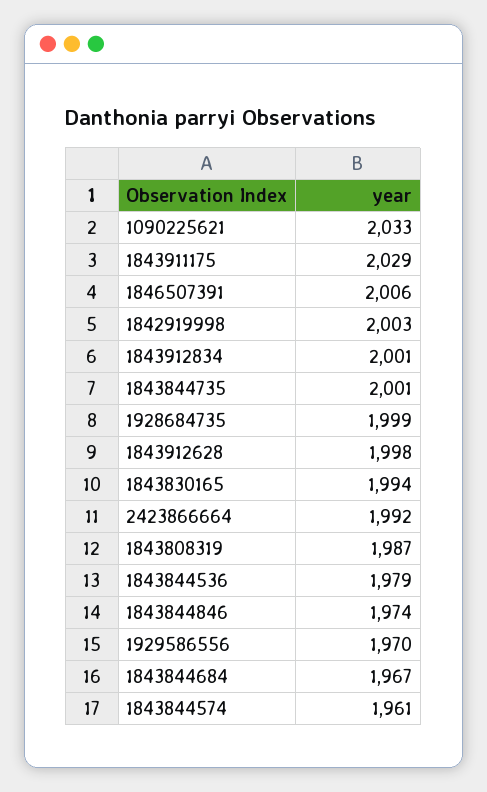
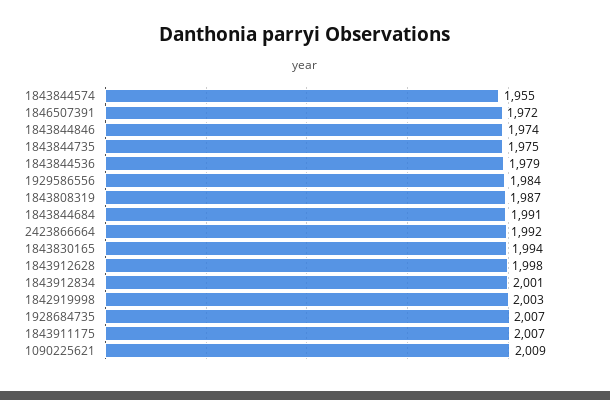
1090225621: 2033 -> 2009
1843911175: 2029 -> 2007
1846507391: 2006 -> 1972
1843844735: 2001 -> 1975
1928684735: 1999 -> 2007
1929586556: 1970 -> 1984
1843844684: 1967 -> 1991
1843844574: 1961 -> 1955

